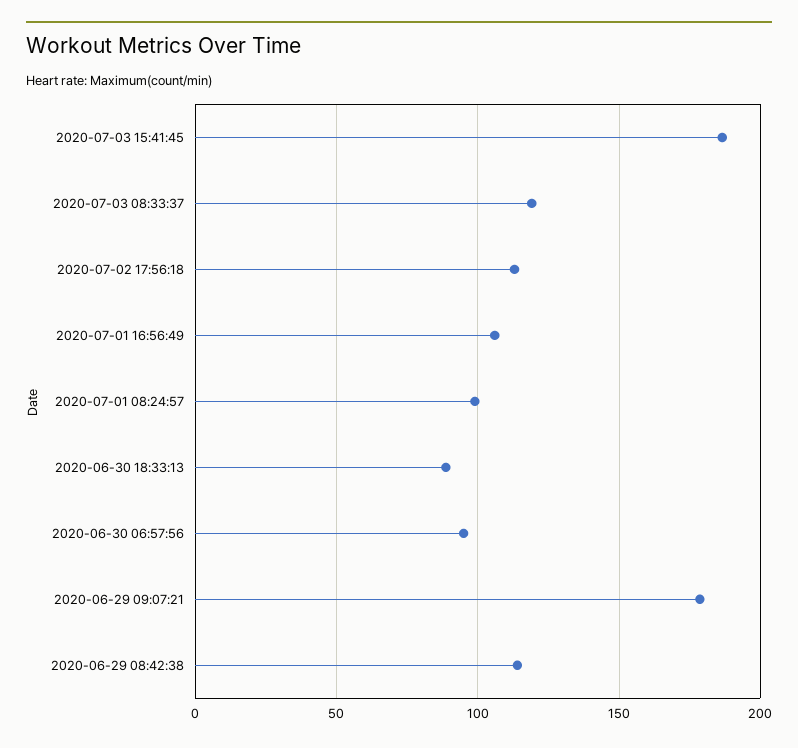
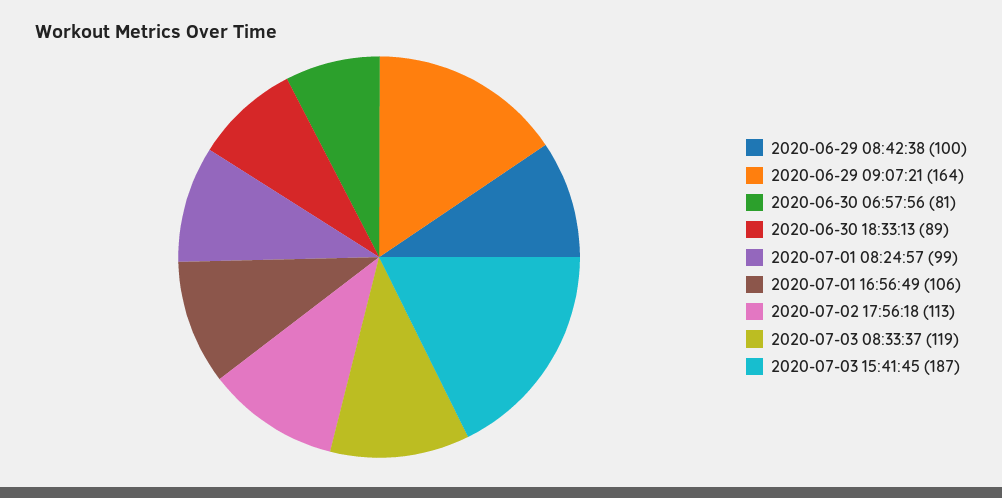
2020-06-30 06:57:56: 95 -> 81
2020-06-29 09:07:21: 180 -> 164
2020-06-29 08:42:38: 115 -> 100

